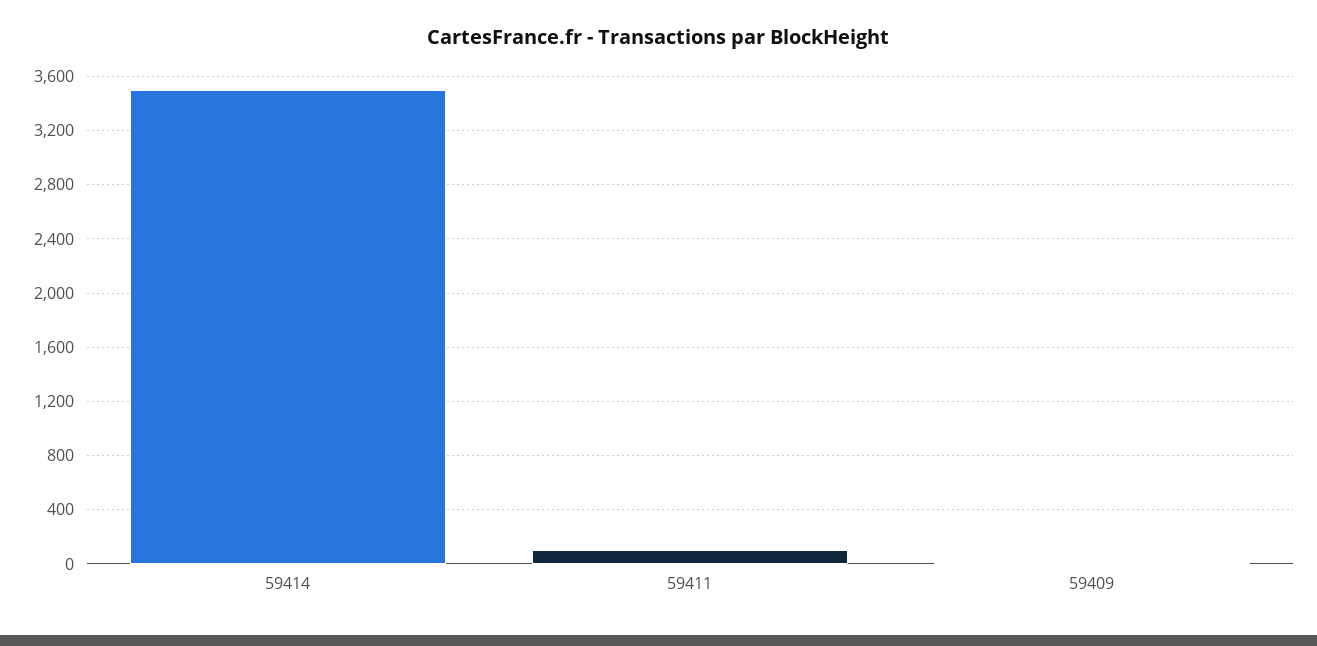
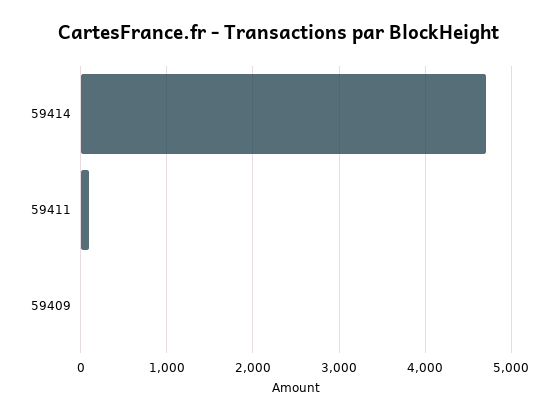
59414: 3500 -> 4700

